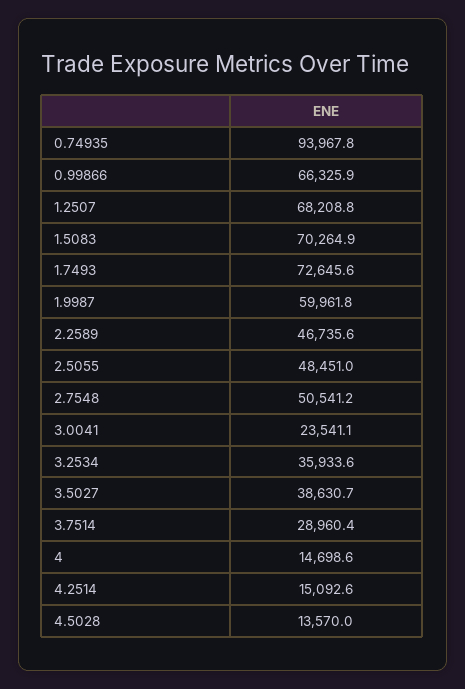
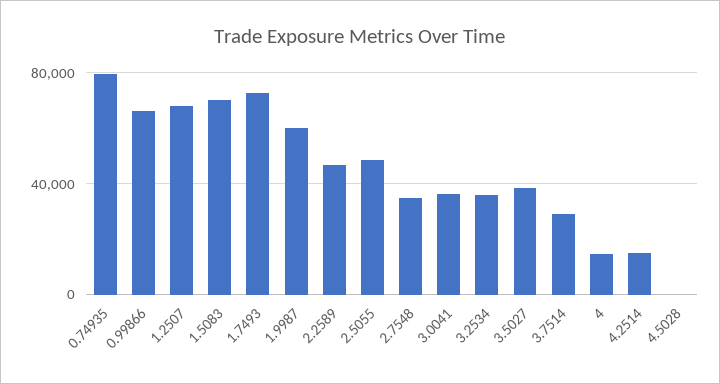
0.74935: 93967.8 -> 80000
2.7548: 50541.2 -> 35000
3.0041: 23541.1 -> 35000
4.5028: 13570 -> 0

